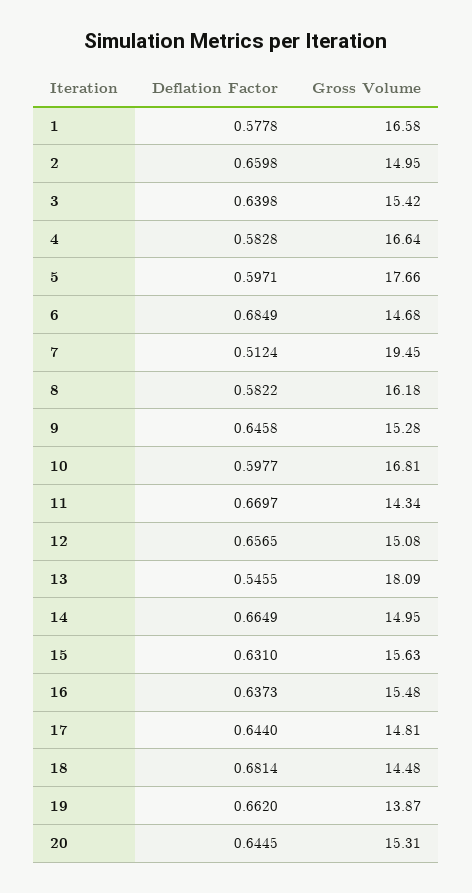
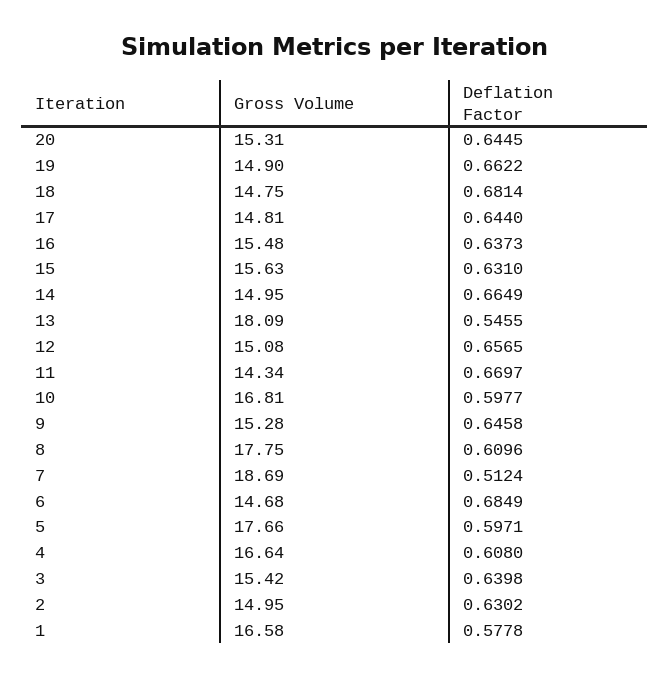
Deflation Factor, 2: 0.6598 -> 0.6302
Deflation Factor, 4: 0.5828 -> 0.608
Gross Volume, 7: 19.45 -> 18.69
Deflation Factor, 8: 0.5822 -> 0.6096
Gross Volume, 8: 16.18 -> 17.75
Gross Volume, 18: 14.48 -> 14.75
Deflation Factor, 19: 0.662 -> 0.6622
Gross Volume, 19: 13.87 -> 14.9

